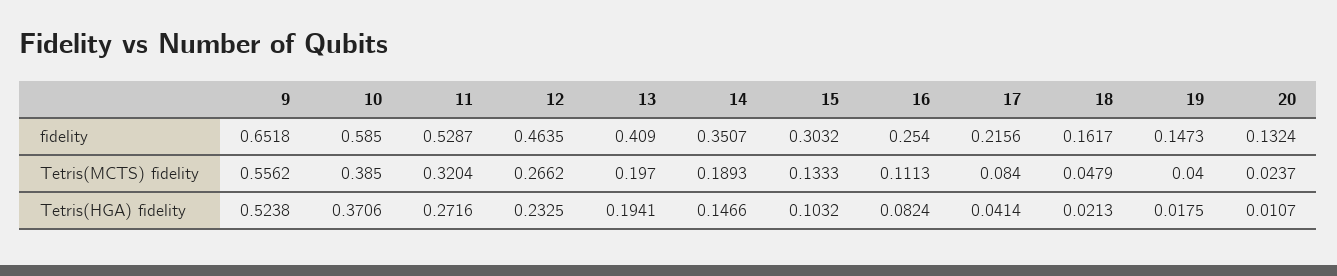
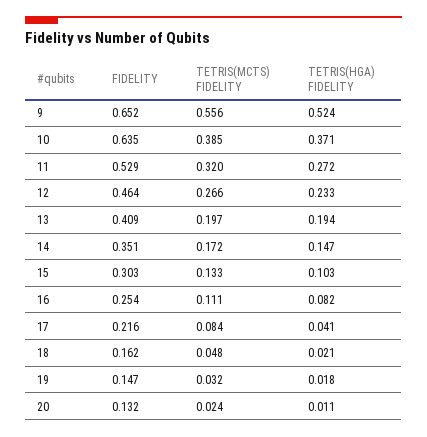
10, fidelity: 0.585 -> 0.635
14, Tetris(MCTS) fidelity: 0.1893 -> 0.172
19, Tetris(MCTS) fidelity: 0.04 -> 0.032

